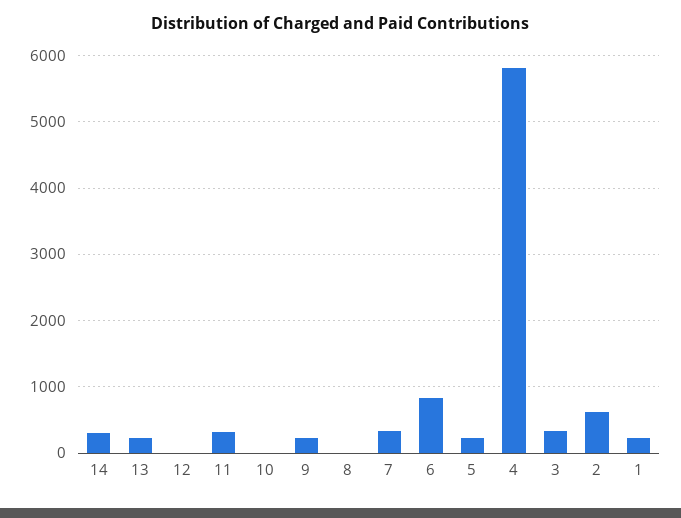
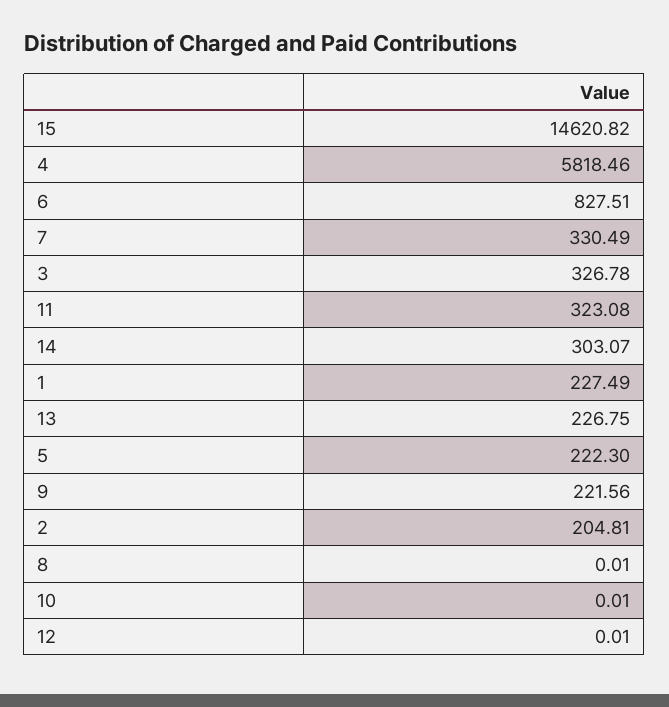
2: 600 -> 204.81
15: none -> 14620.82

